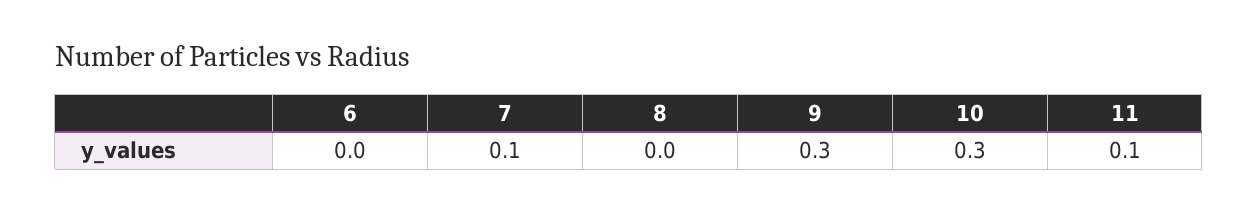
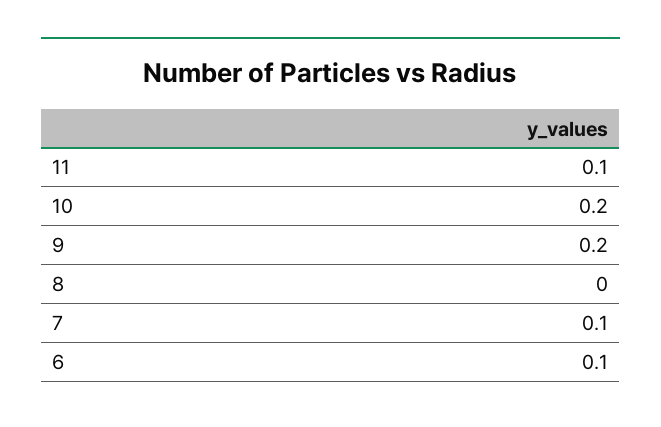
6: 0 -> 0.1
9: 0.3 -> 0.2
10: 0.3 -> 0.2

